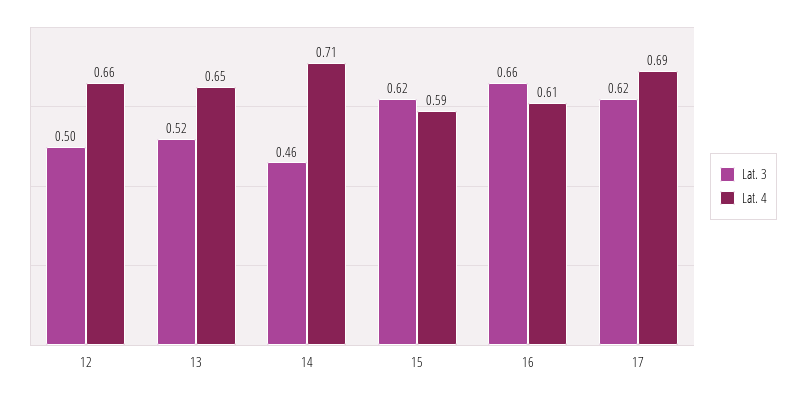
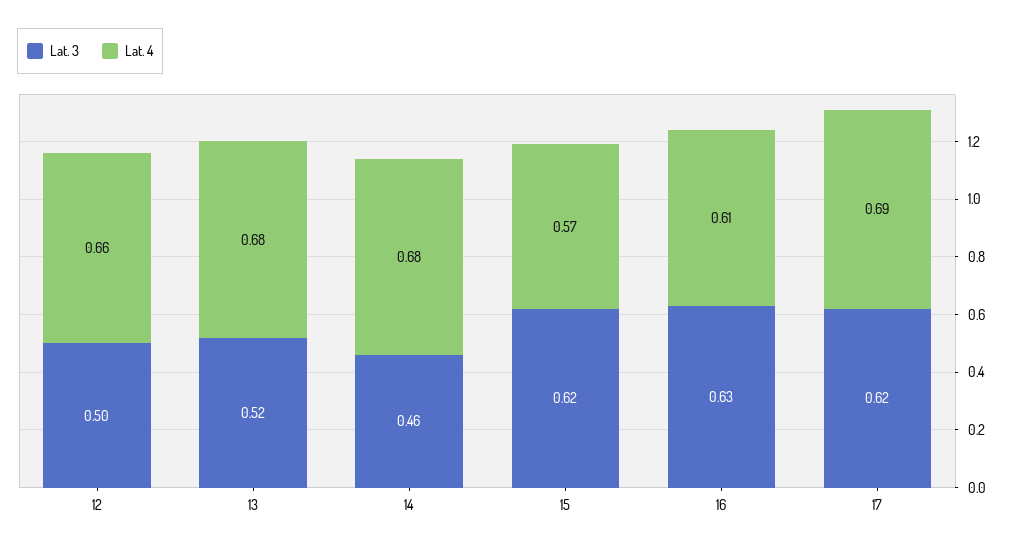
Lat. 4, 13: 0.65 -> 0.68
Lat. 4, 14: 0.71 -> 0.68
Lat. 4, 15: 0.59 -> 0.57
Lat. 3, 16: 0.66 -> 0.63

